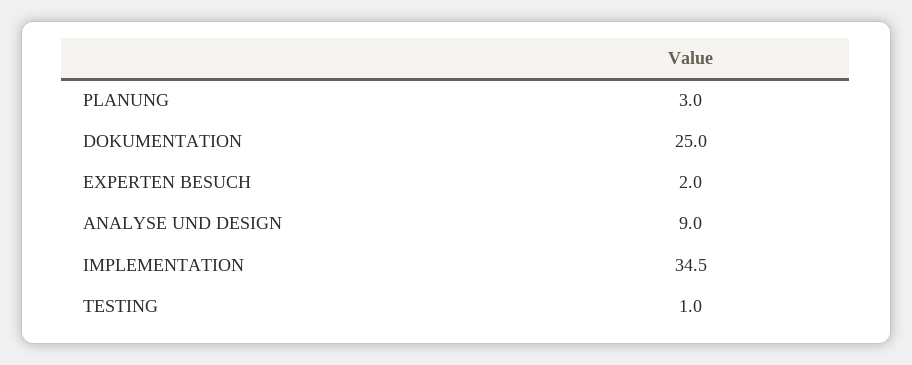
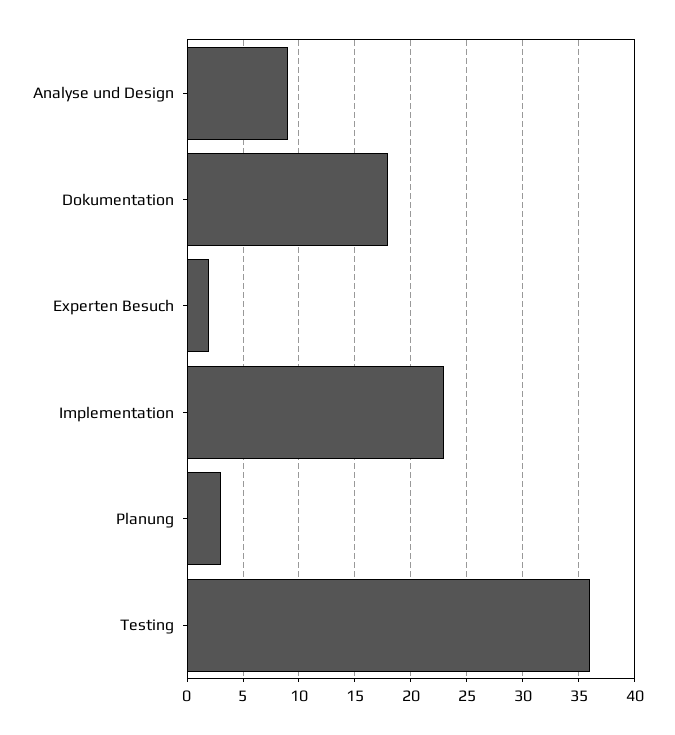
DOKUMENTATION: 25 -> 18
IMPLEMENTATION: 34.5 -> 23
TESTING: 1 -> 36

